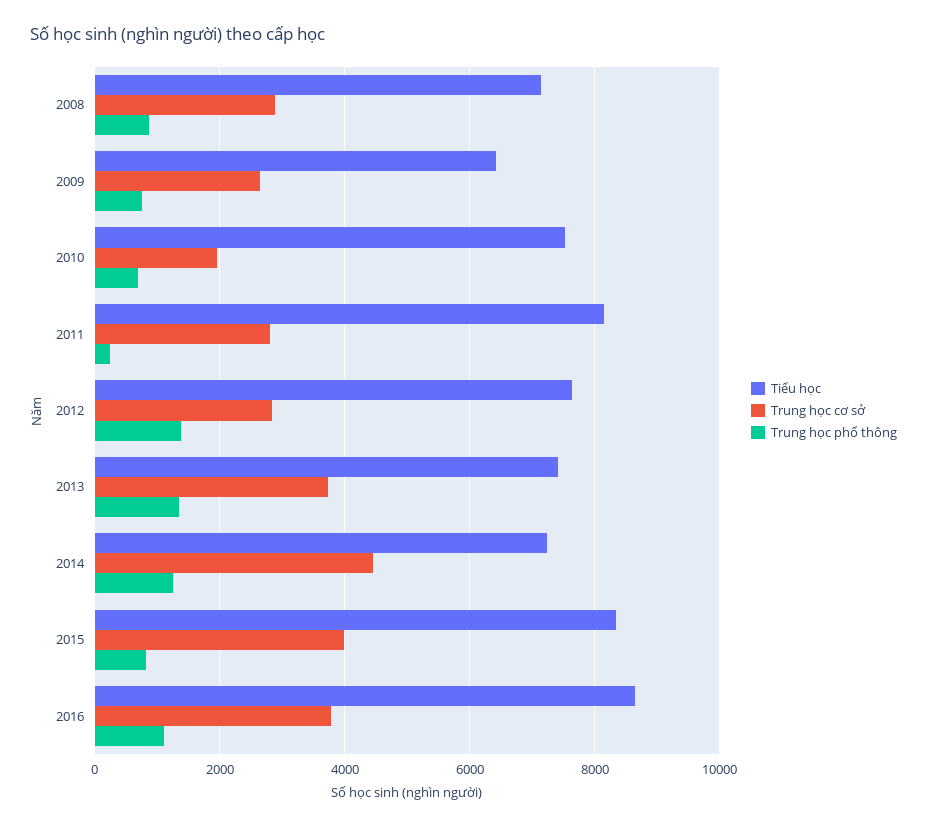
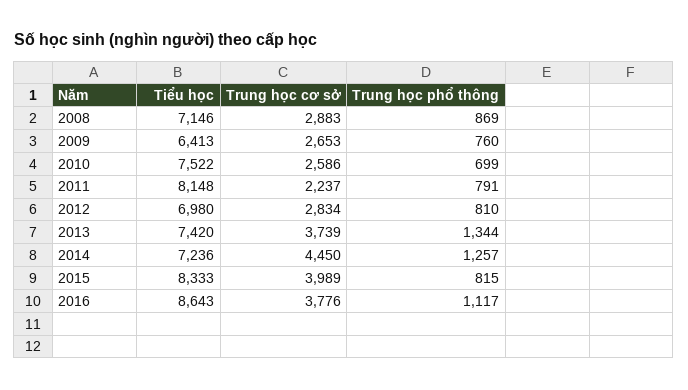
Trung học cơ sở, 2010: 2000 -> 2586
Trung học cơ sở, 2011: 2800 -> 2237
Trung học phổ thông, 2011: 200 -> 791
Tiểu học, 2012: 7600 -> 6980
Trung học phổ thông, 2012: 1400 -> 810

